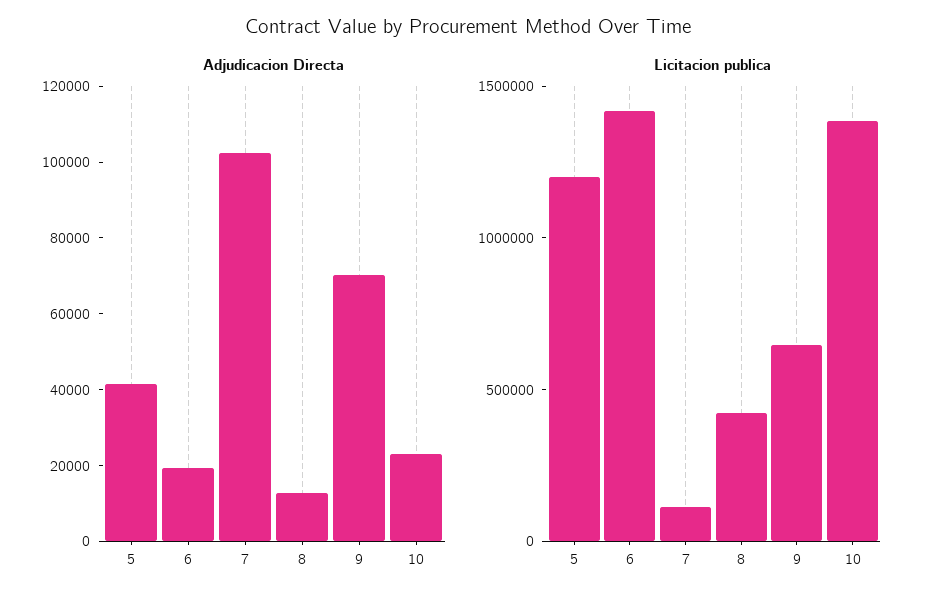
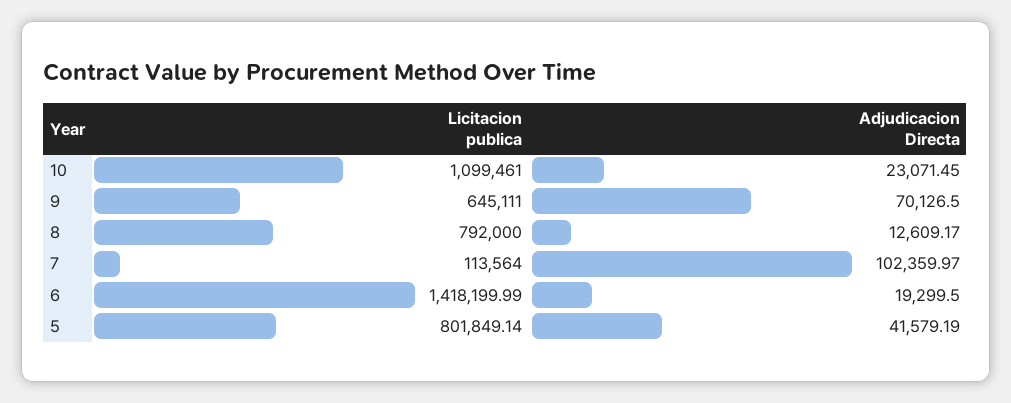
Licitacion publica, 5: 1200000 -> 801849.14
Licitacion publica, 8: 400000 -> 792000
Licitacion publica, 10: 1400000 -> 1099461

